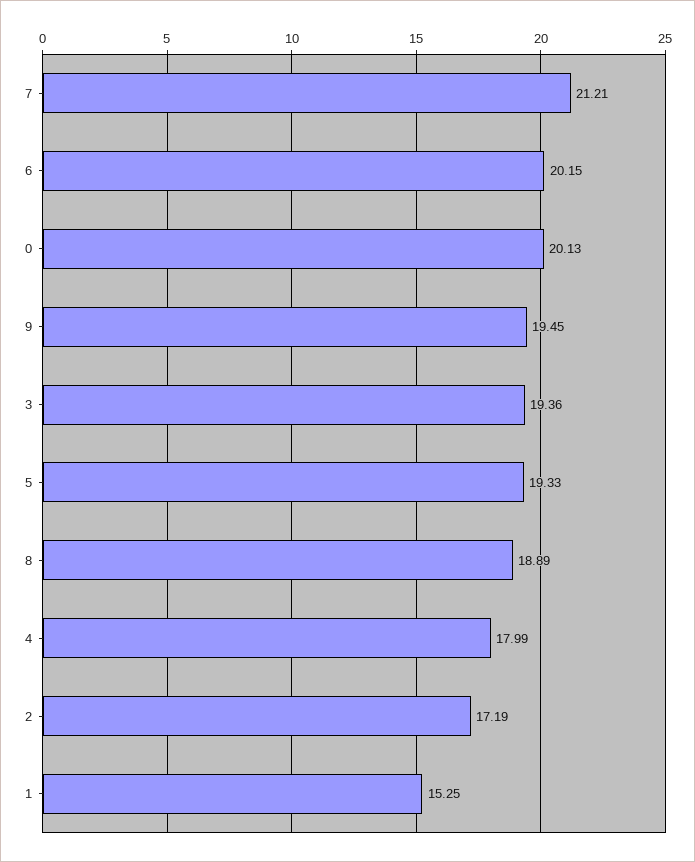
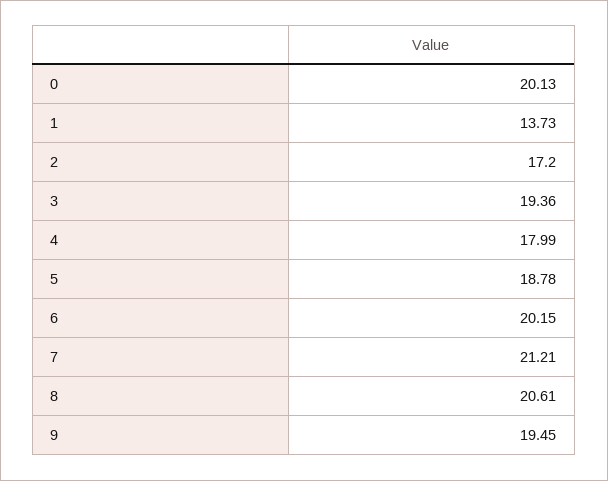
5: 19.33 -> 18.78
8: 18.89 -> 20.61
2: 17.19 -> 17.2
1: 15.25 -> 13.73

